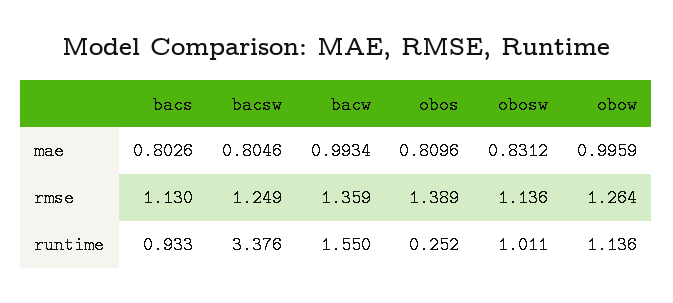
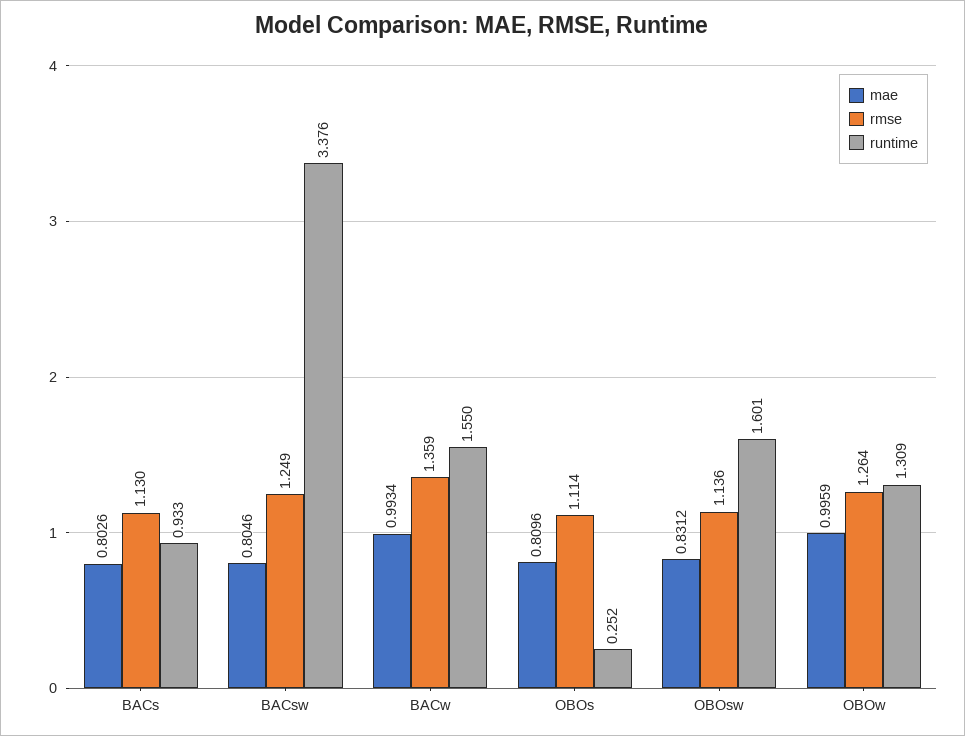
rmse, obos: 1.389 -> 1.114
runtime, obosw: 1.011 -> 1.601
runtime, obow: 1.136 -> 1.309

